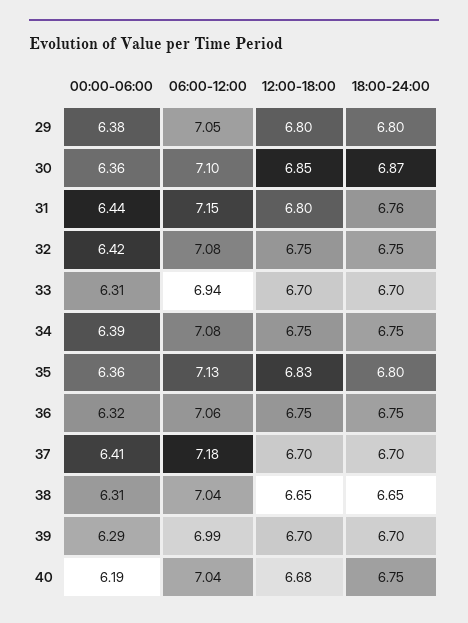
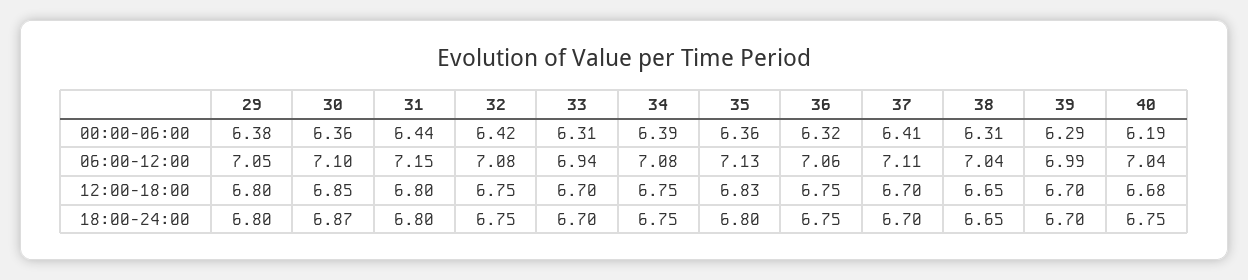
18:00-24:00, 31: 6.76 -> 6.8
06:00-12:00, 37: 7.18 -> 7.11

